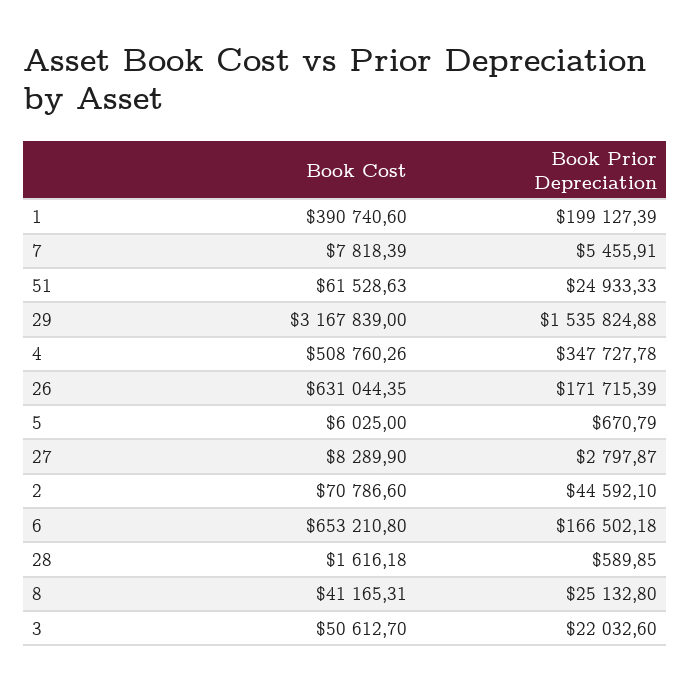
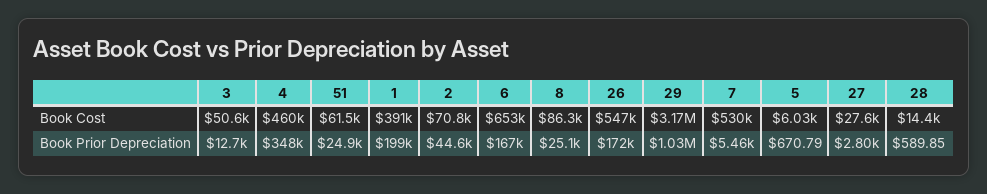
Book Cost, 7: 7818.39 -> 530000
Book Prior Depreciation, 29: 1535824.88 -> 1030000
Book Cost, 4: 508760.26 -> 460000
Book Cost, 26: 631044.35 -> 547000
Book Cost, 27: 8289.9 -> 27600
Book Cost, 28: 1616.18 -> 14400
Book Cost, 8: 41165.31 -> 86300
Book Prior Depreciation, 3: 22032.6 -> 12700

